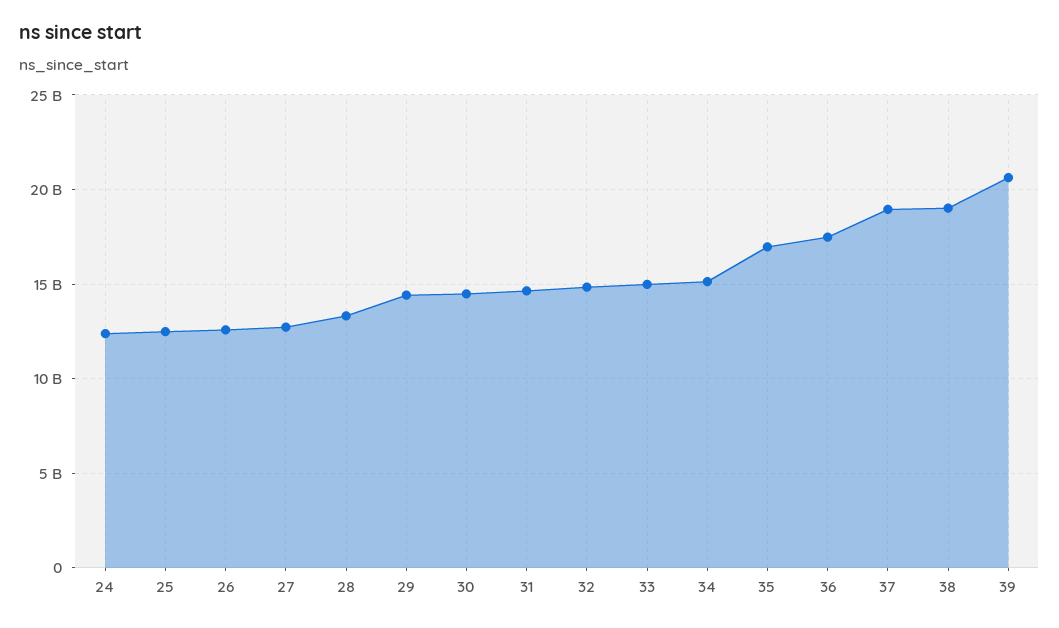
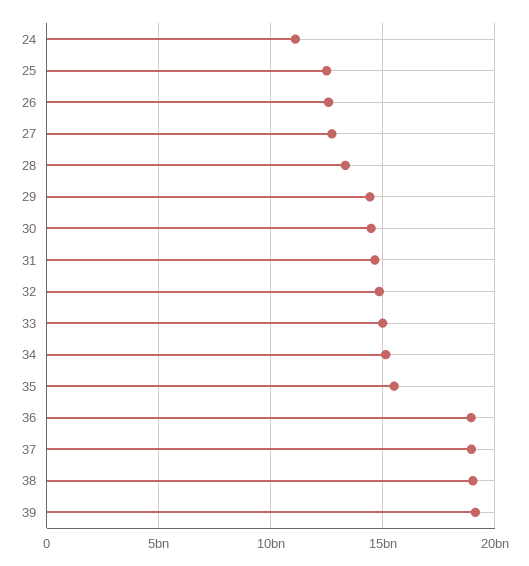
24: 12500000000 -> 11000000000
35: 17000000000 -> 15500000000
36: 17500000000 -> 19000000000
39: 20500000000 -> 19000000000

